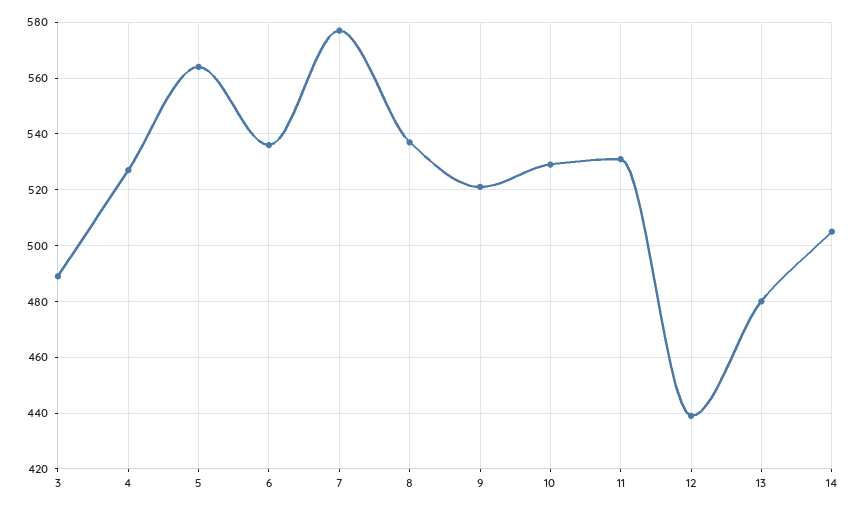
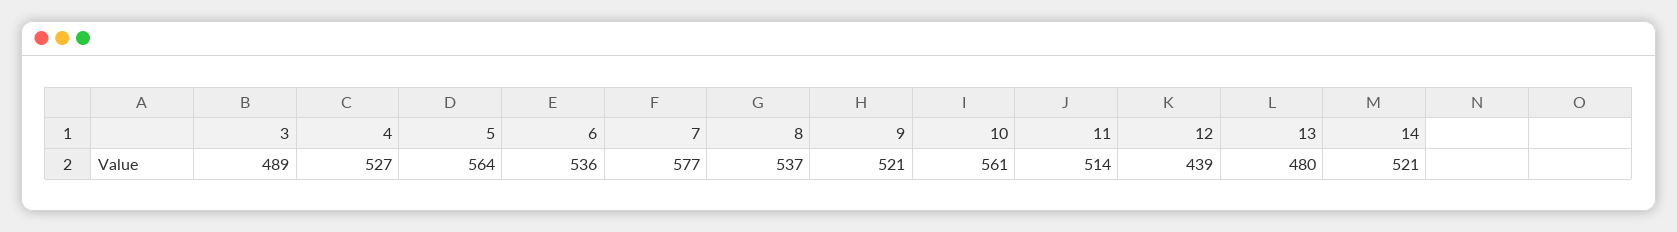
10: 530 -> 561
11: 530 -> 514
14: 505 -> 521

